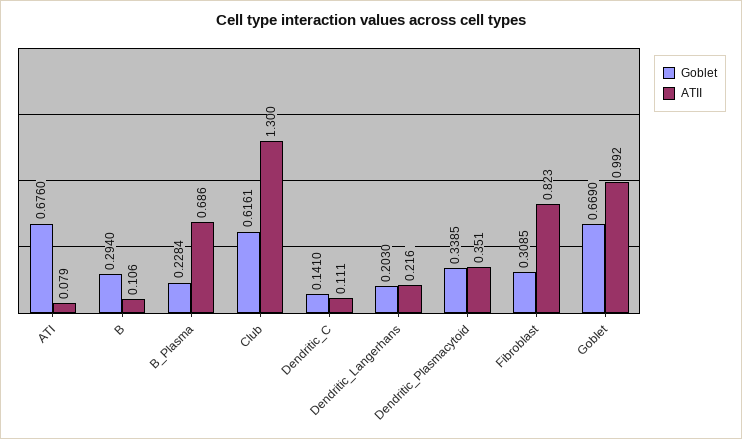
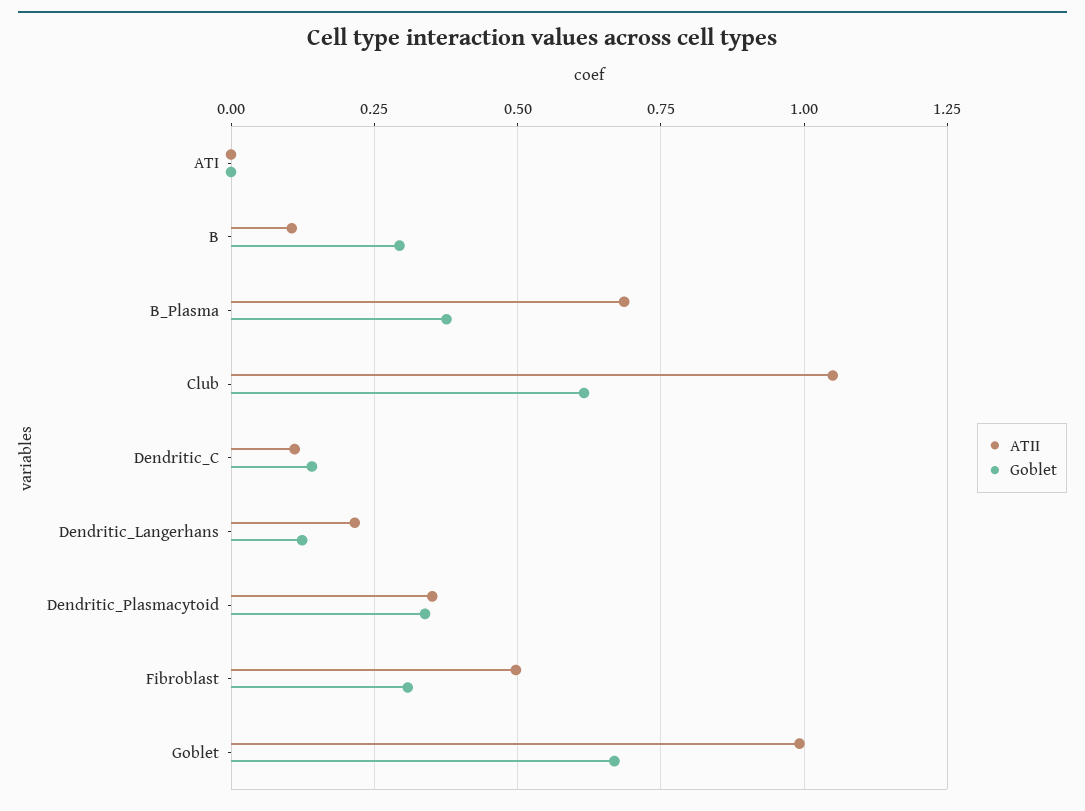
Goblet, ATI: 0.676 -> 0
ATII, ATI: 0.079 -> 0
Goblet, B_Plasma: 0.2284 -> 0.375
ATII, Club: 1.3 -> 1.05
Goblet, Dendritic_Langerhans: 0.203 -> 0.125
ATII, Fibroblast: 0.823 -> 0.5

